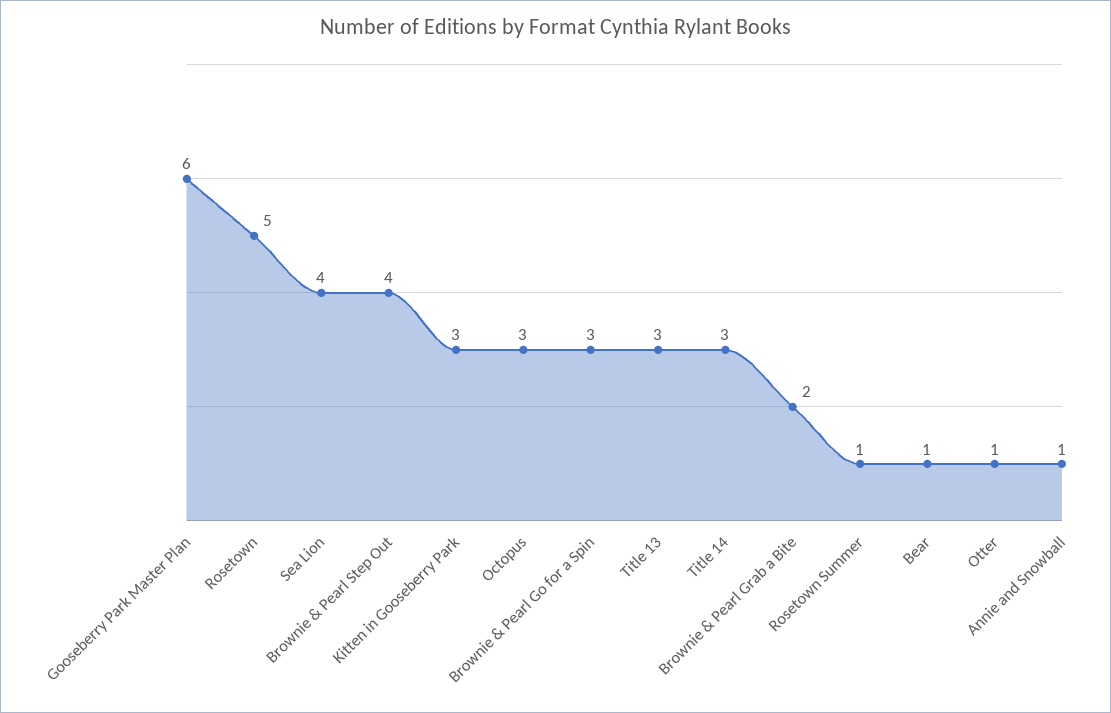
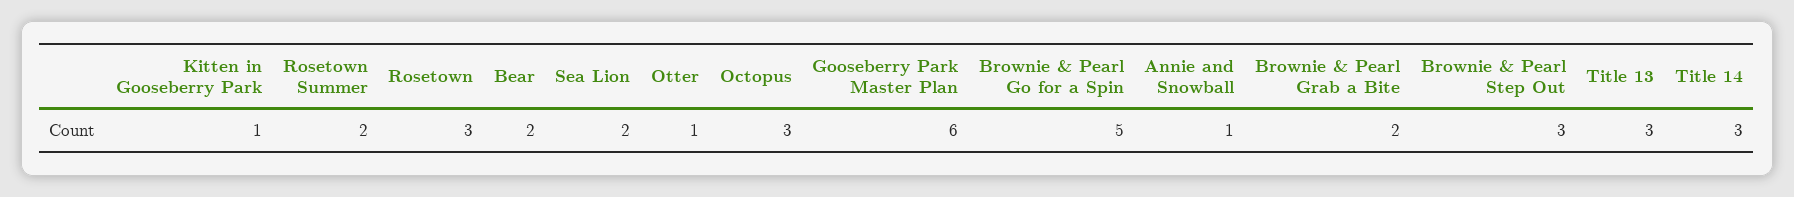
Rosetown: 5 -> 3
Sea Lion: 4 -> 2
Brownie & Pearl Step Out: 4 -> 3
Kitten in Gooseberry Park: 3 -> 1
Brownie & Pearl Go for a Spin: 3 -> 5
Rosetown Summer: 1 -> 2
Bear: 1 -> 2

